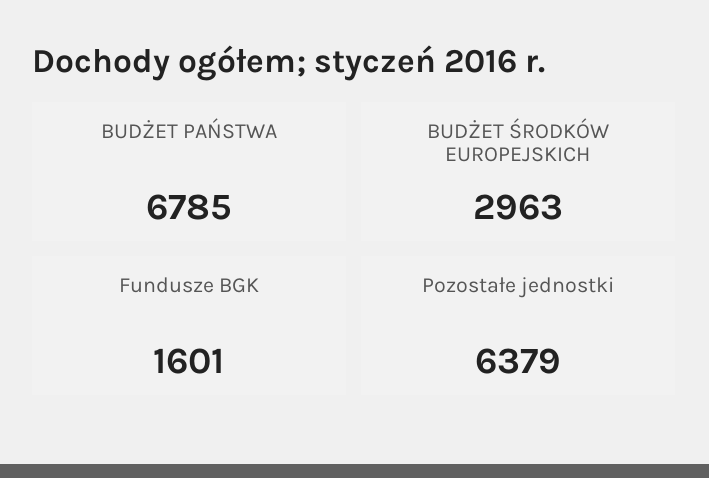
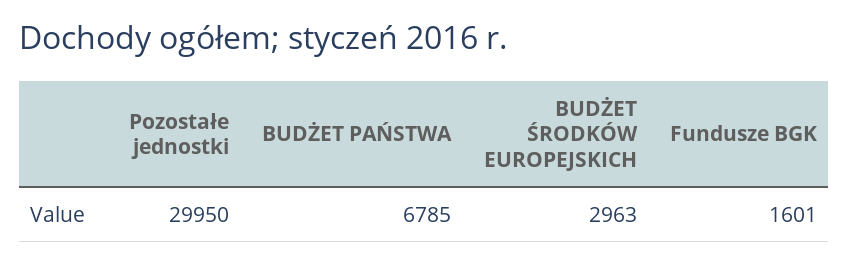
Pozostałe jednostki: 6379 -> 29950

